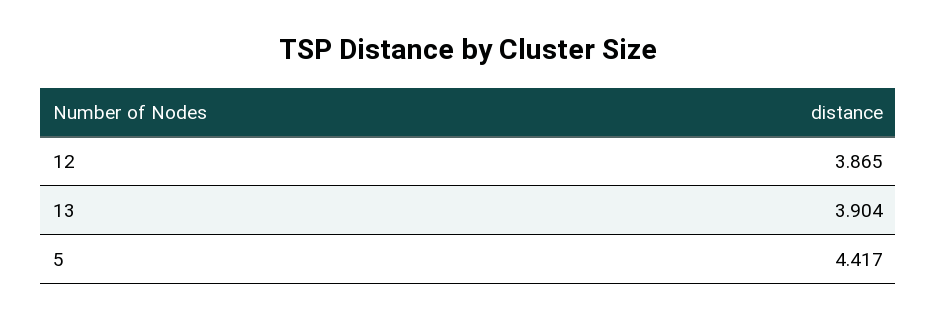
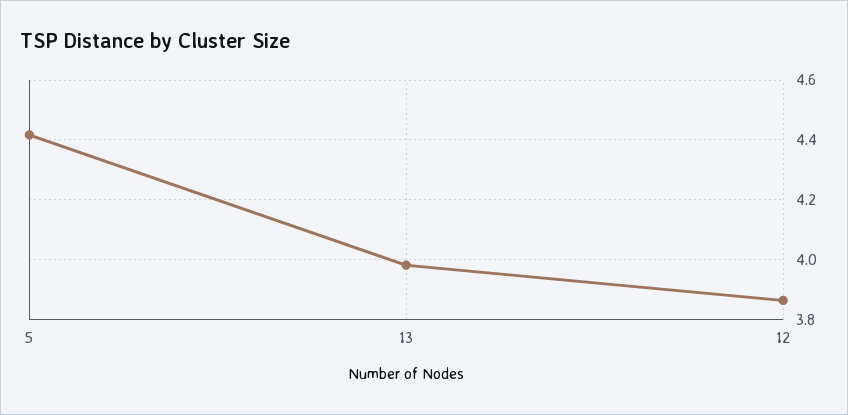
13: 3.904 -> 3.975

